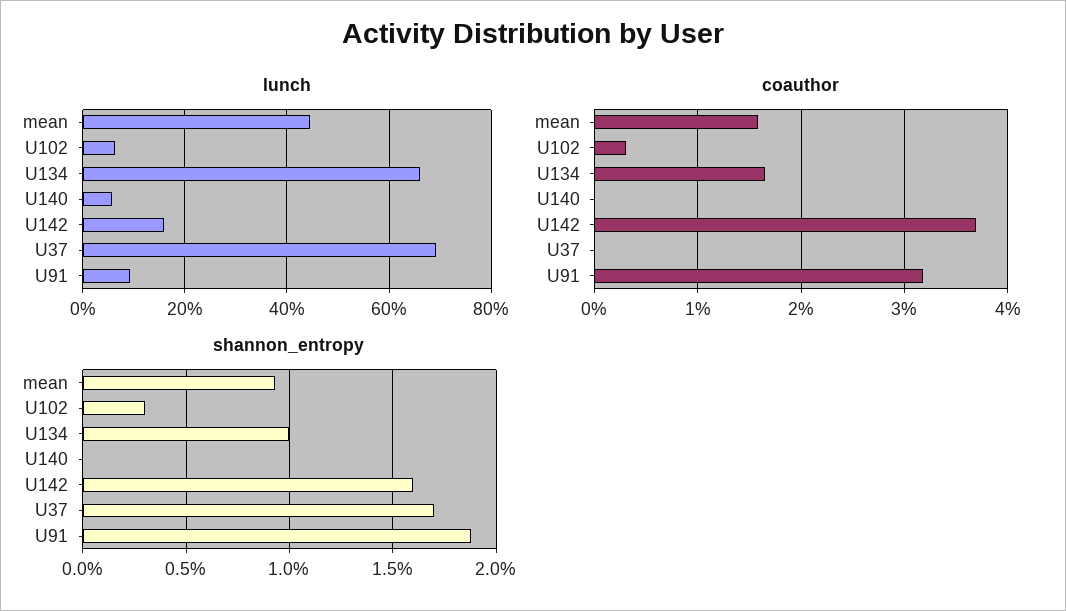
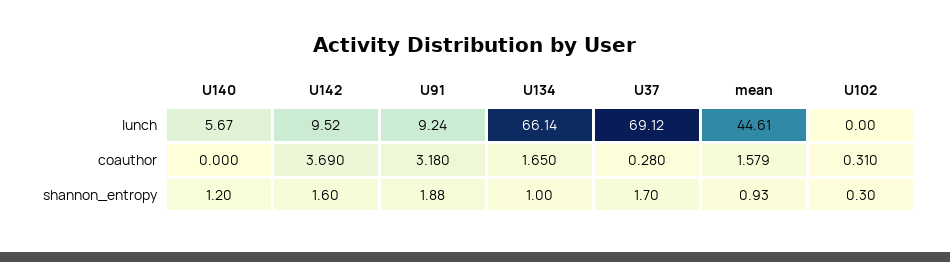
lunch, U102: 6 -> 0
lunch, U142: 16 -> 9.52
coauthor, U37: 0 -> 0.28
shannon_entropy, U140: 0 -> 1.2

